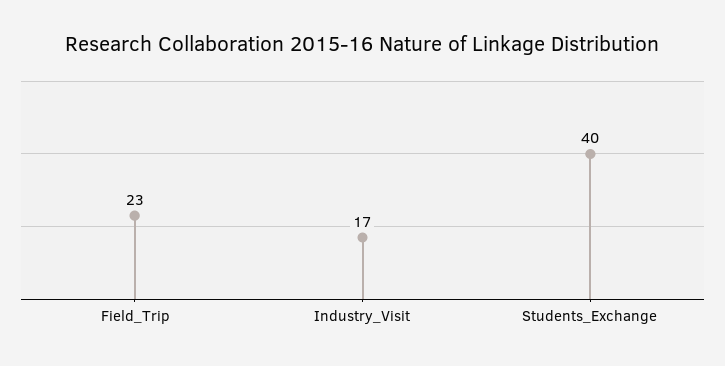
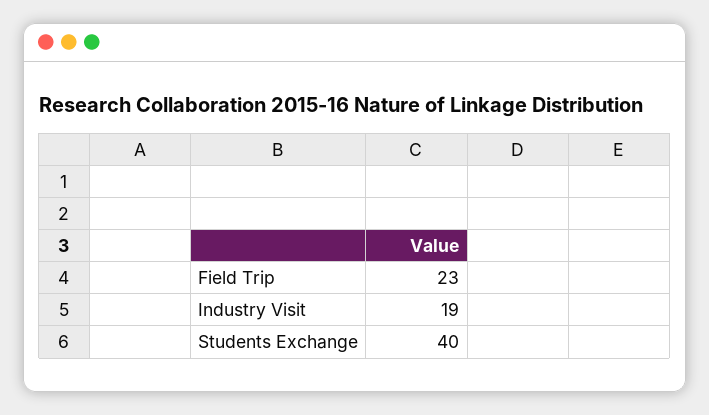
Industry_Visit: 17 -> 19

